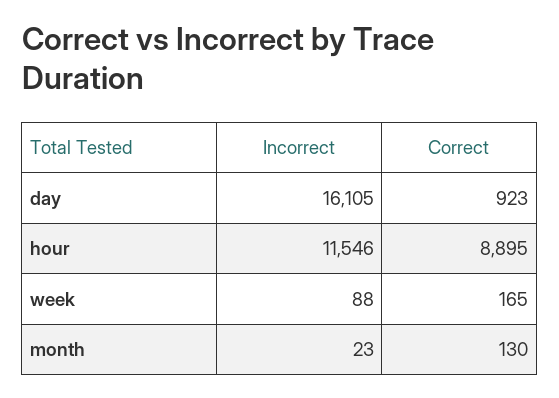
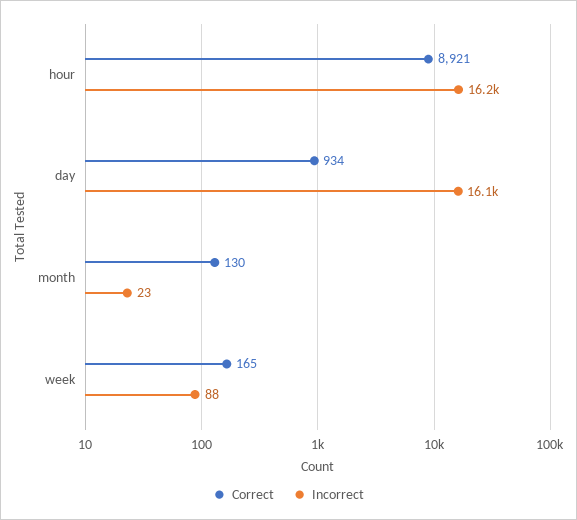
Correct, day: 923 -> 934
Incorrect, hour: 11546 -> 16200
Correct, hour: 8895 -> 8921

